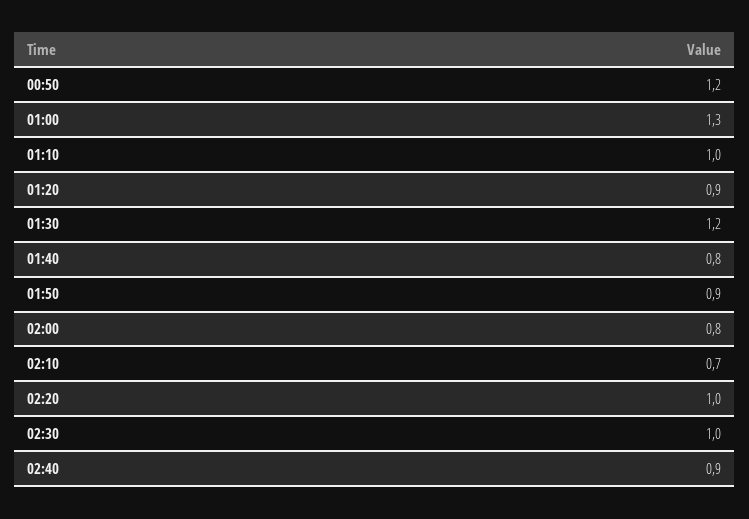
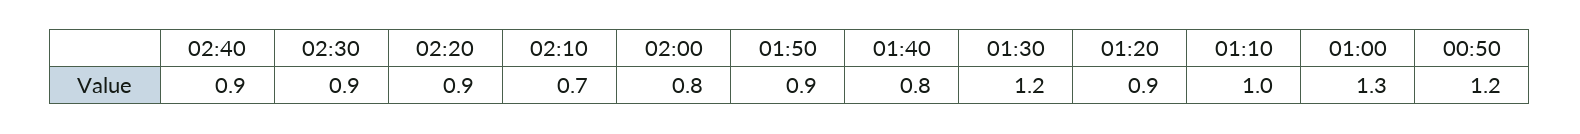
02:20: 1 -> 0.9
02:30: 1 -> 0.9

